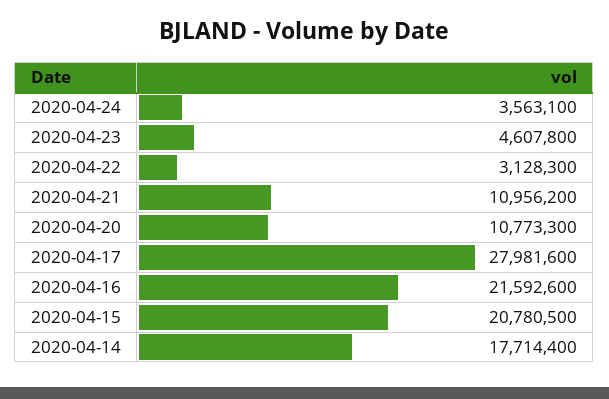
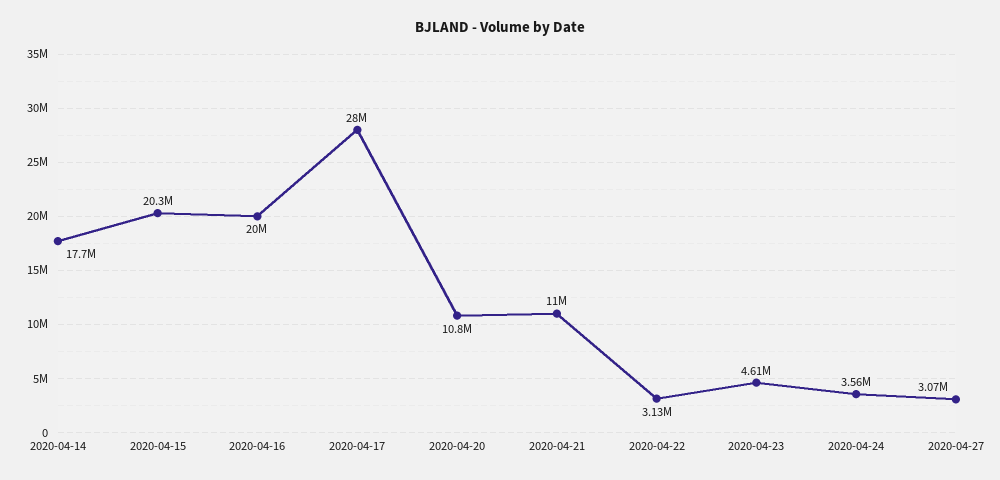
2020-04-16: 21592600 -> 20000000
2020-04-15: 20780500 -> 20300000
2020-04-27: none -> 3070000

